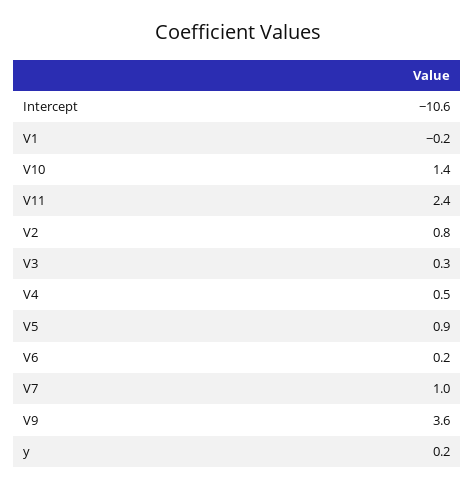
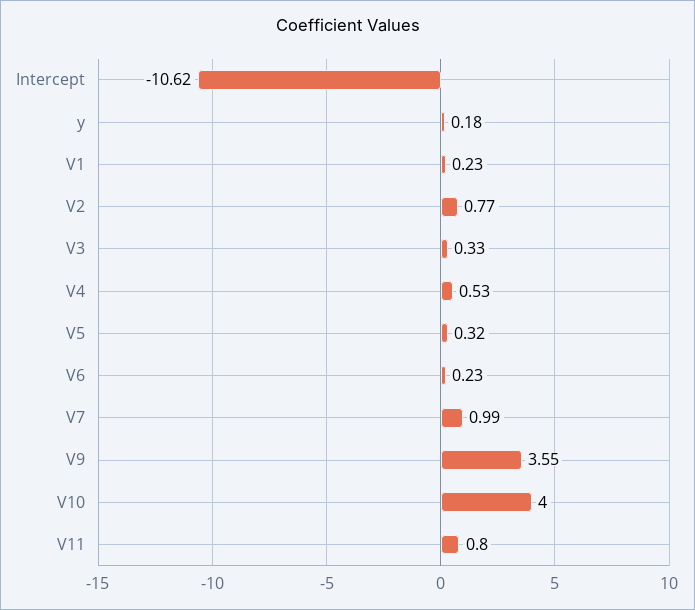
V1: -0.2 -> 0.23
V10: 1.4 -> 4
V11: 2.4 -> 0.8
V5: 0.9 -> 0.32

